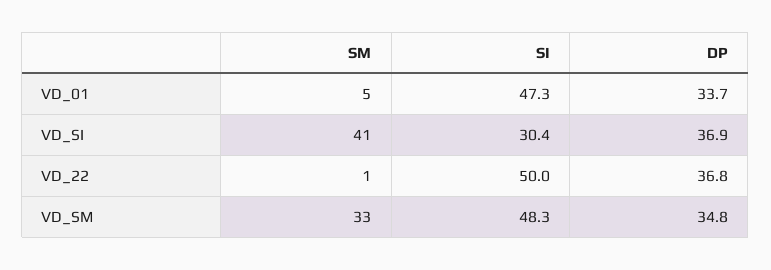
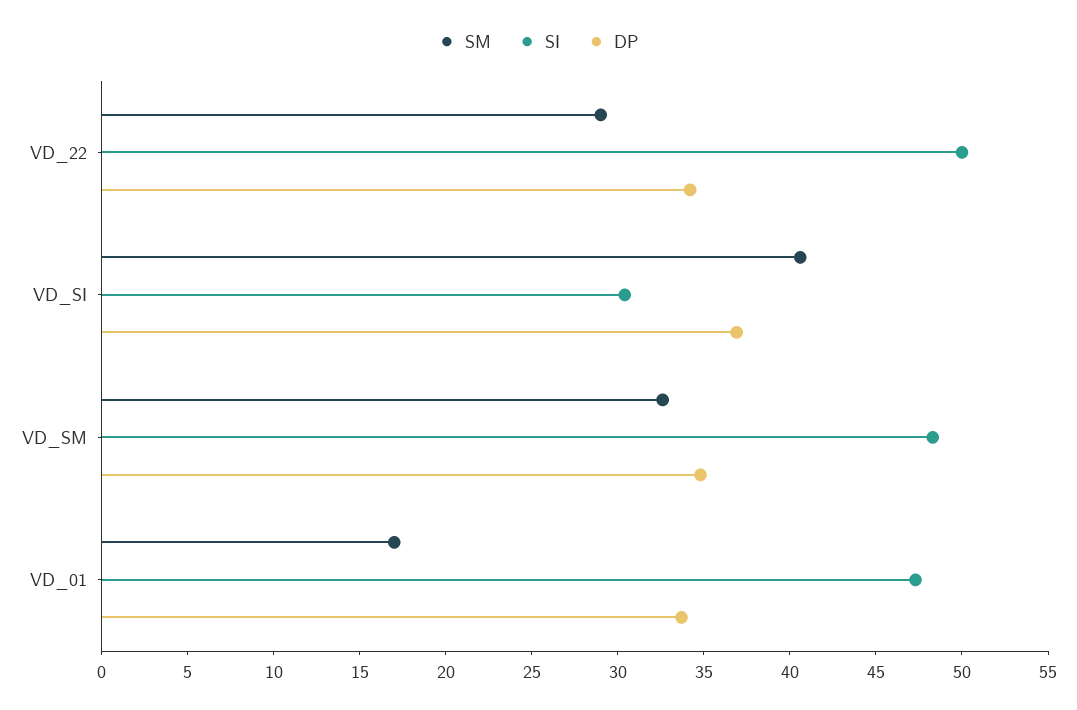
SM, VD_01: 5 -> 17
SM, VD_22: 1 -> 29
DP, VD_22: 36.8 -> 34

